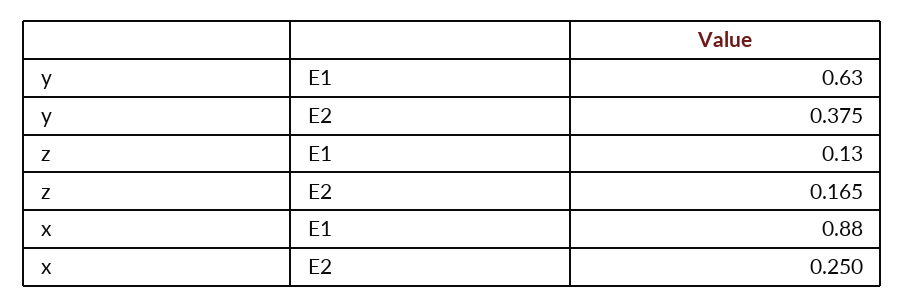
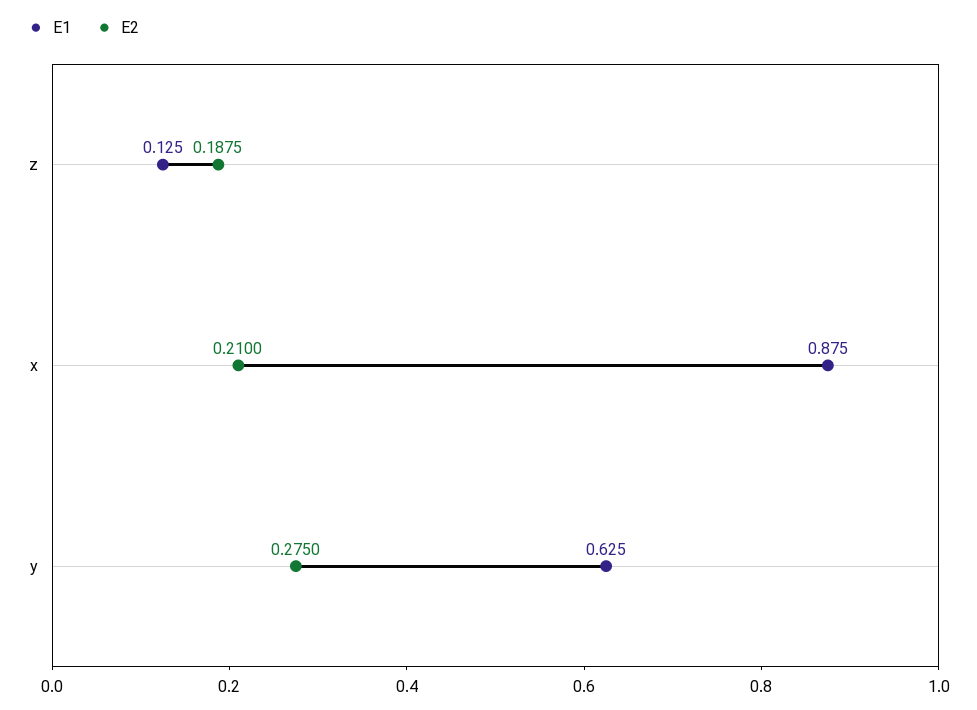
E2, y: 0.375 -> 0.275
E2, z: 0.165 -> 0.1875
E2, x: 0.25 -> 0.21

